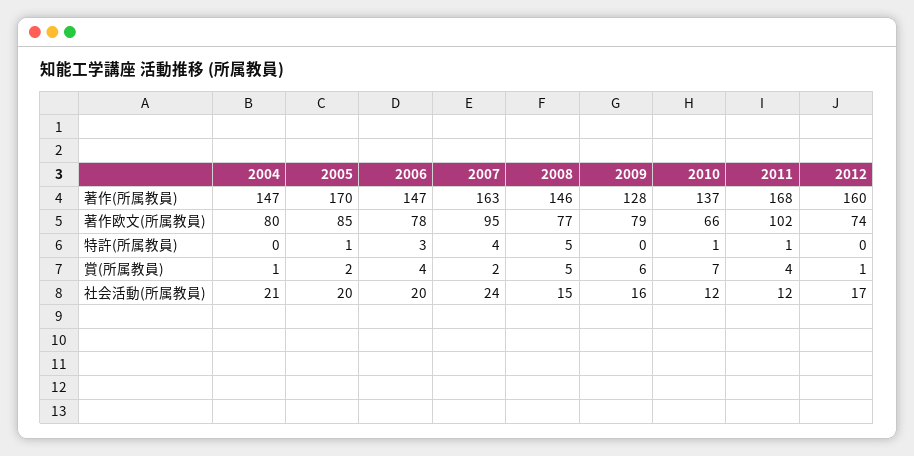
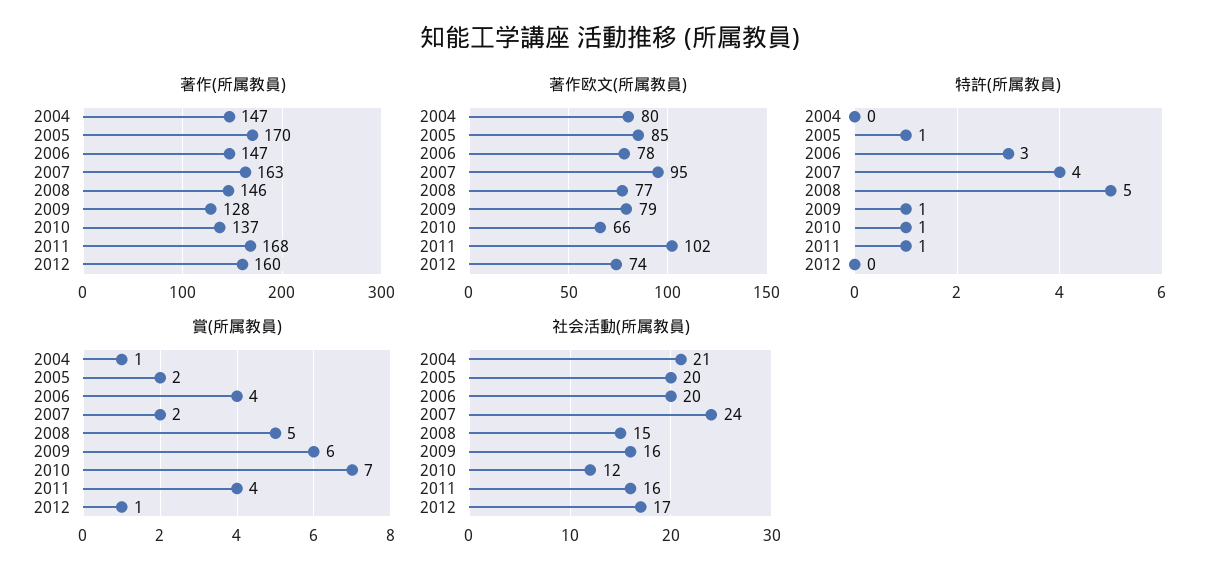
特許(所属教員), 2009: 0 -> 1
社会活動(所属教員), 2011: 12 -> 16

